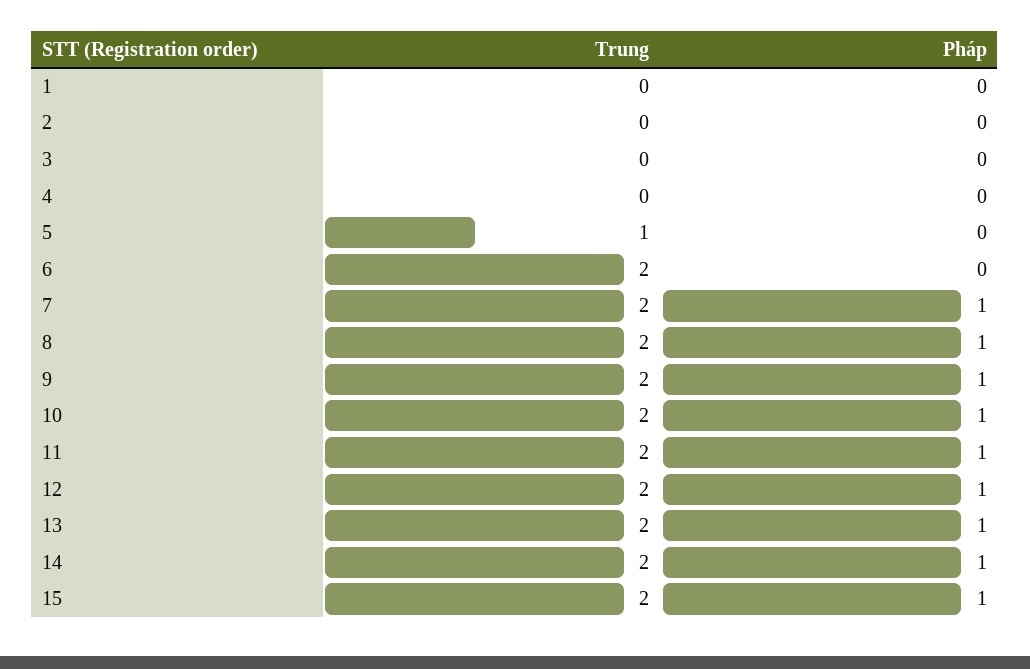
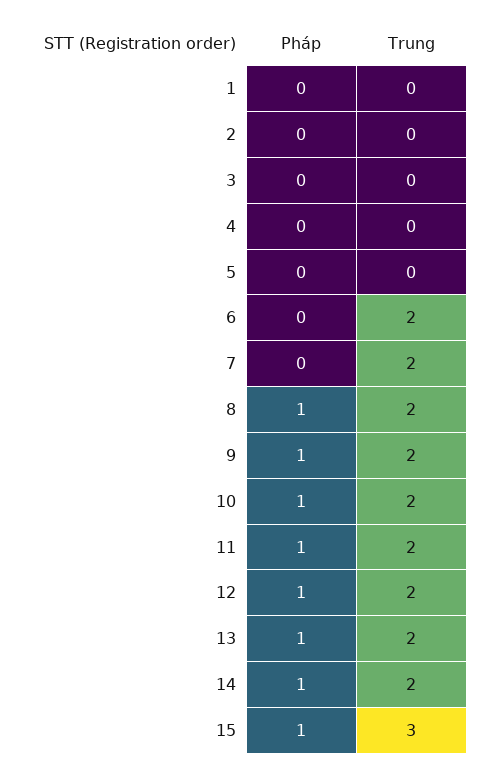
Trung, 5: 1 -> 0
Pháp, 7: 1 -> 0
Trung, 15: 2 -> 3

